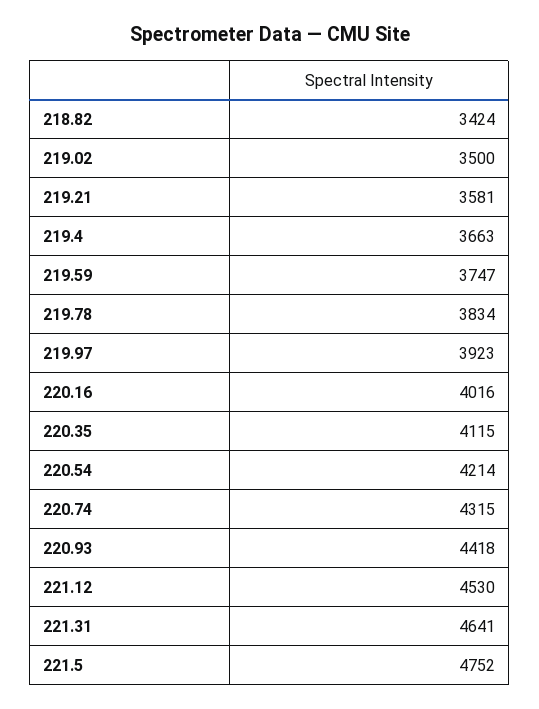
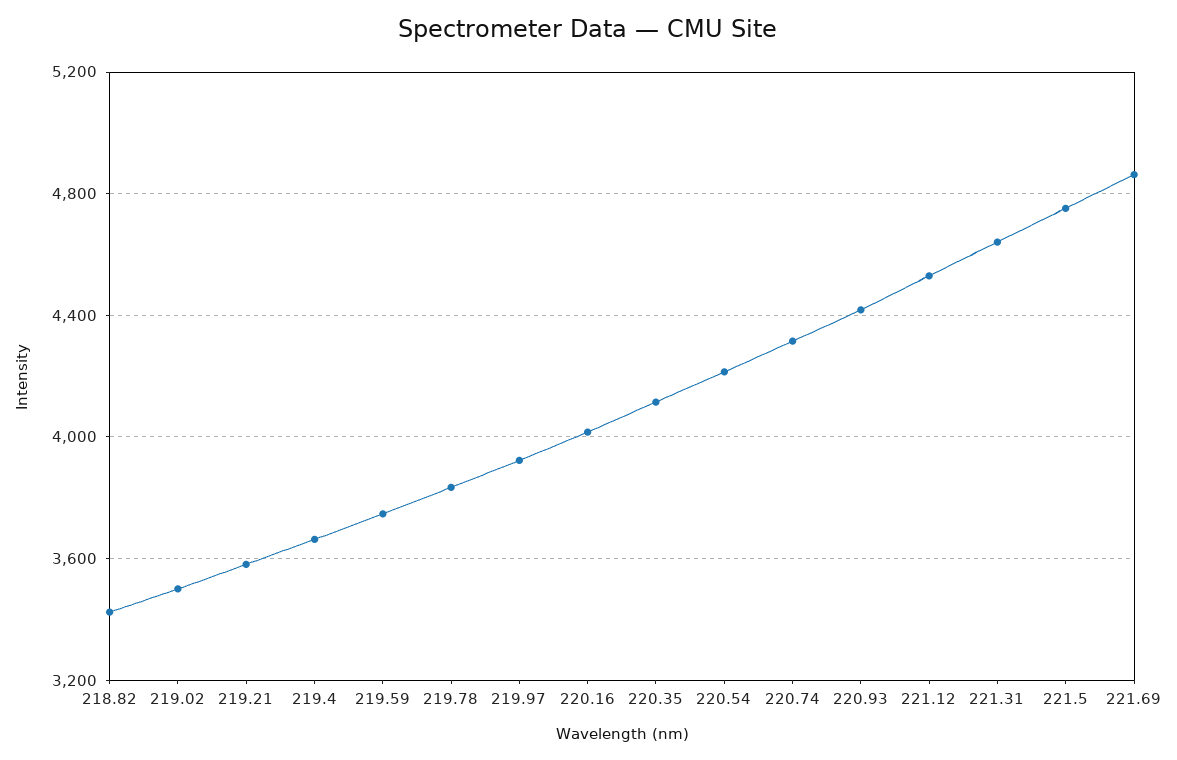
221.69: none -> 4850

